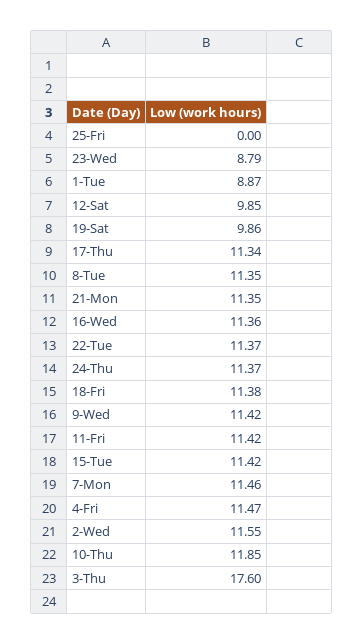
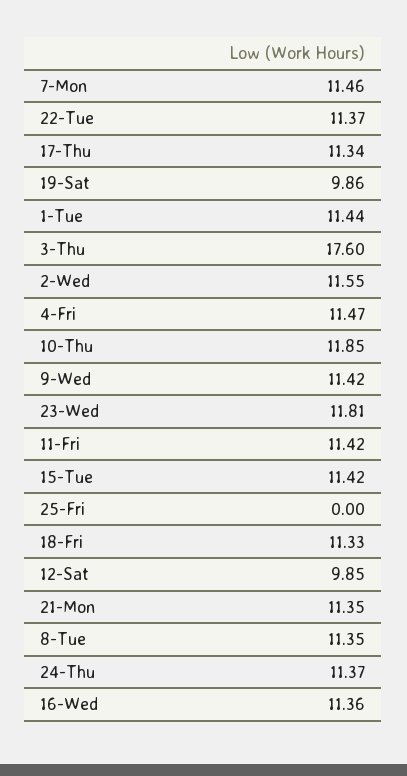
23-Wed: 8.79 -> 11.81
1-Tue: 8.87 -> 11.44
18-Fri: 11.38 -> 11.33

